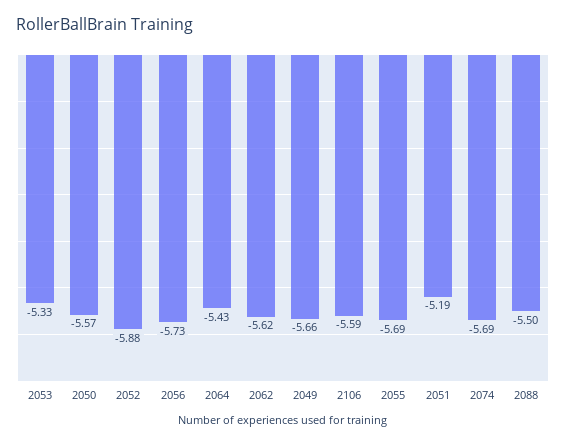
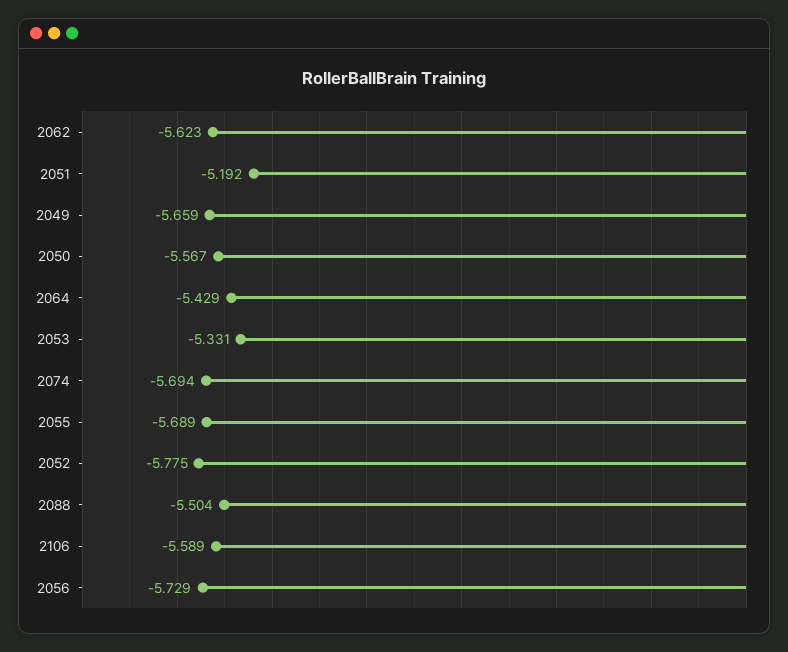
2052: -5.88 -> -5.775

